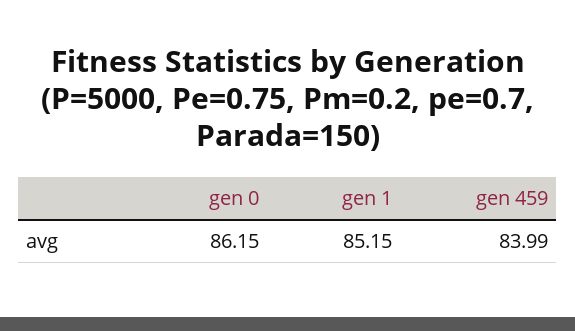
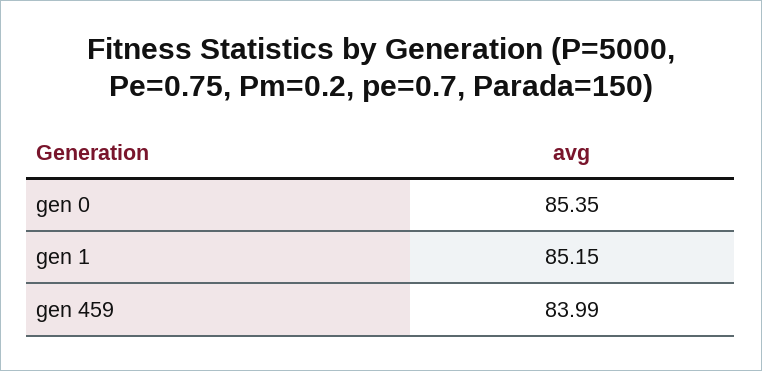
gen 0: 86.15 -> 85.35

